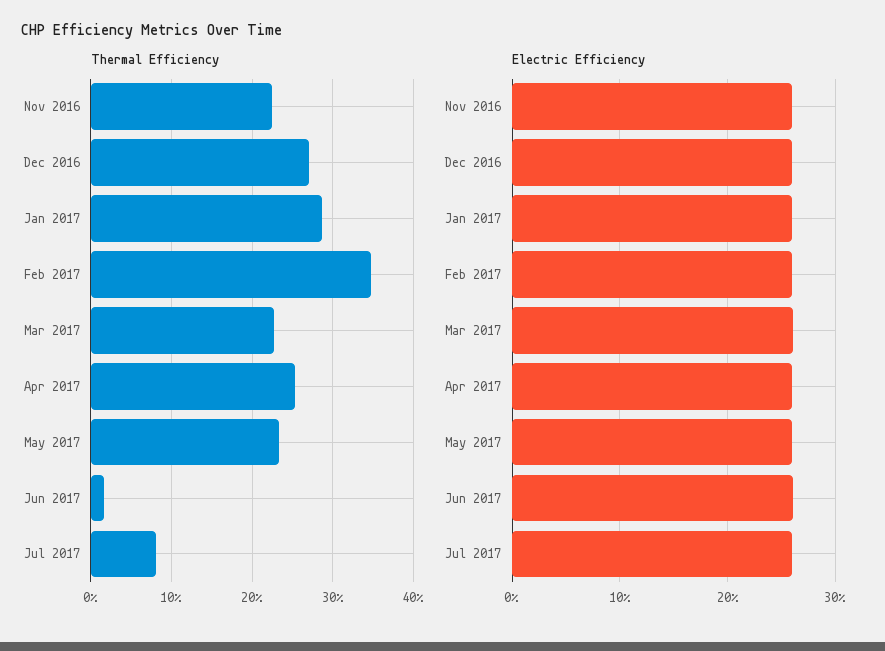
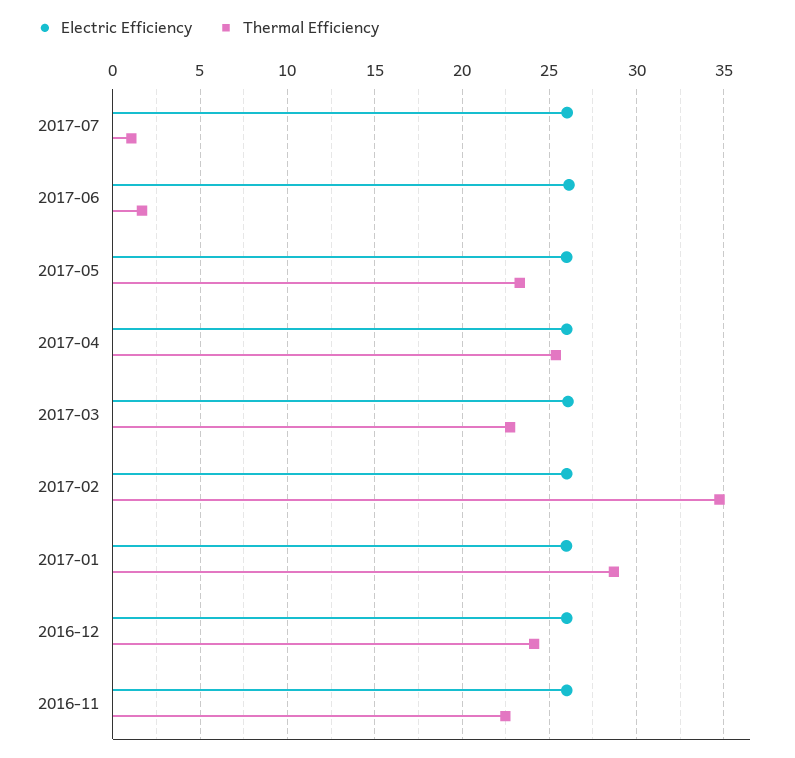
Thermal Efficiency, Dec 2016: 27 -> 24
Thermal Efficiency, Jul 2017: 8 -> 1

